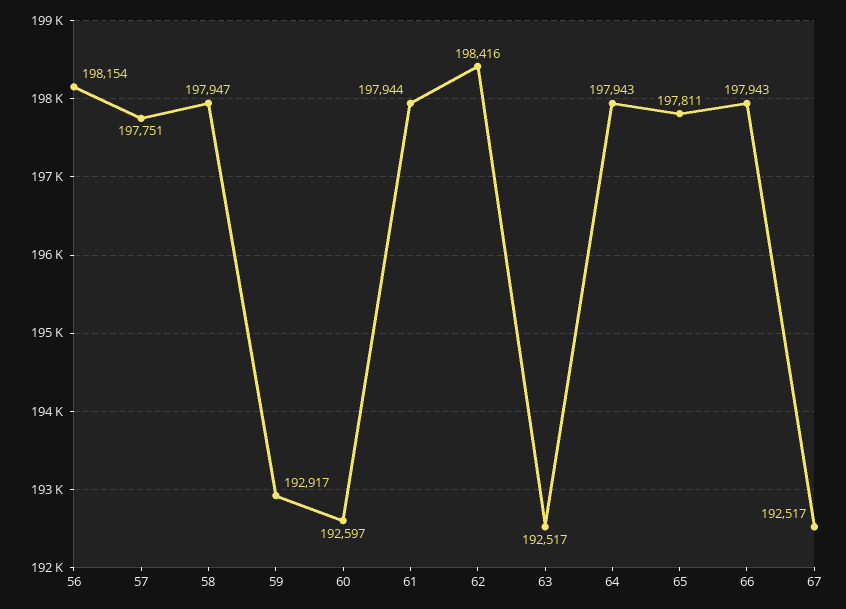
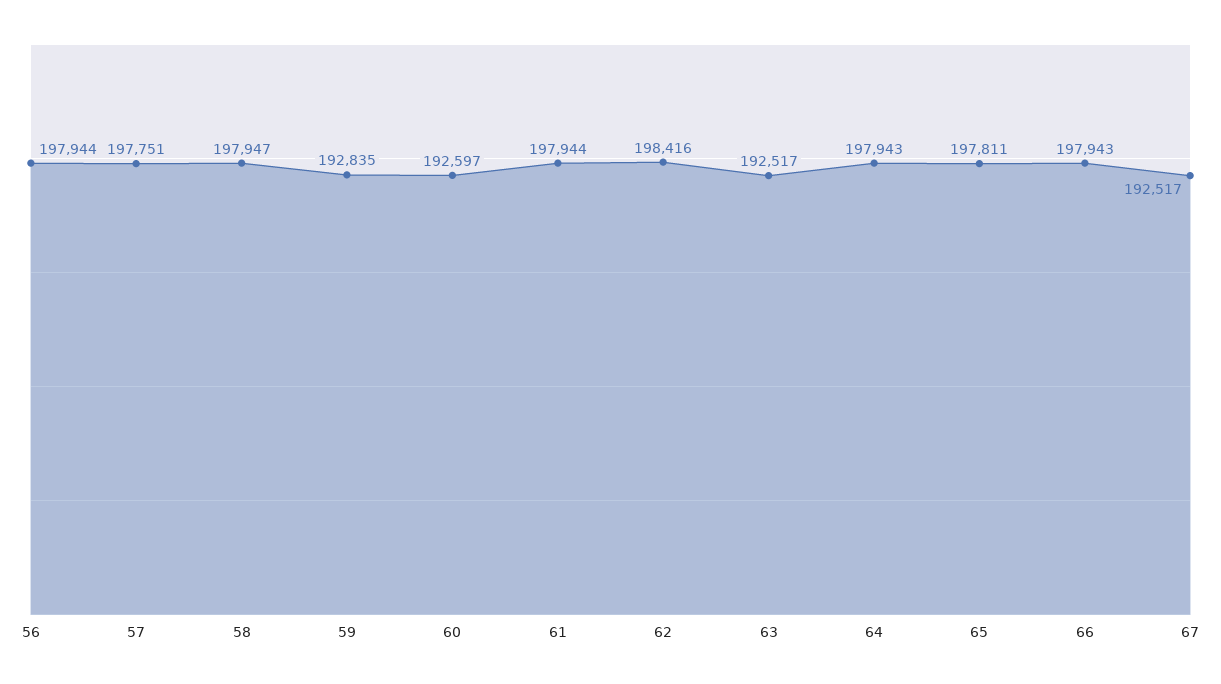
56: 198154 -> 197944
59: 192917 -> 192835

